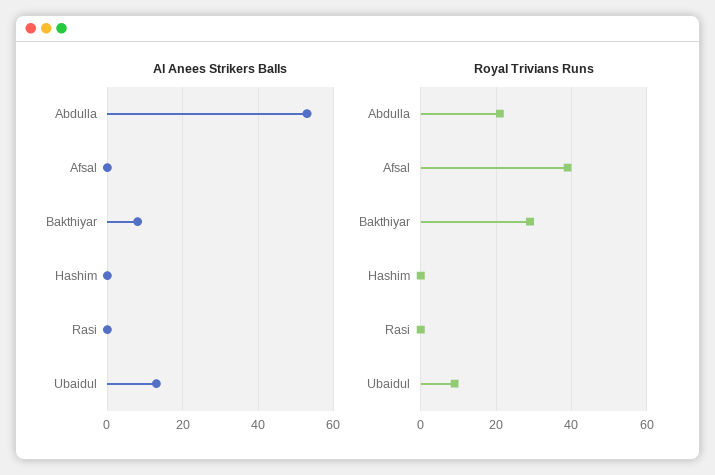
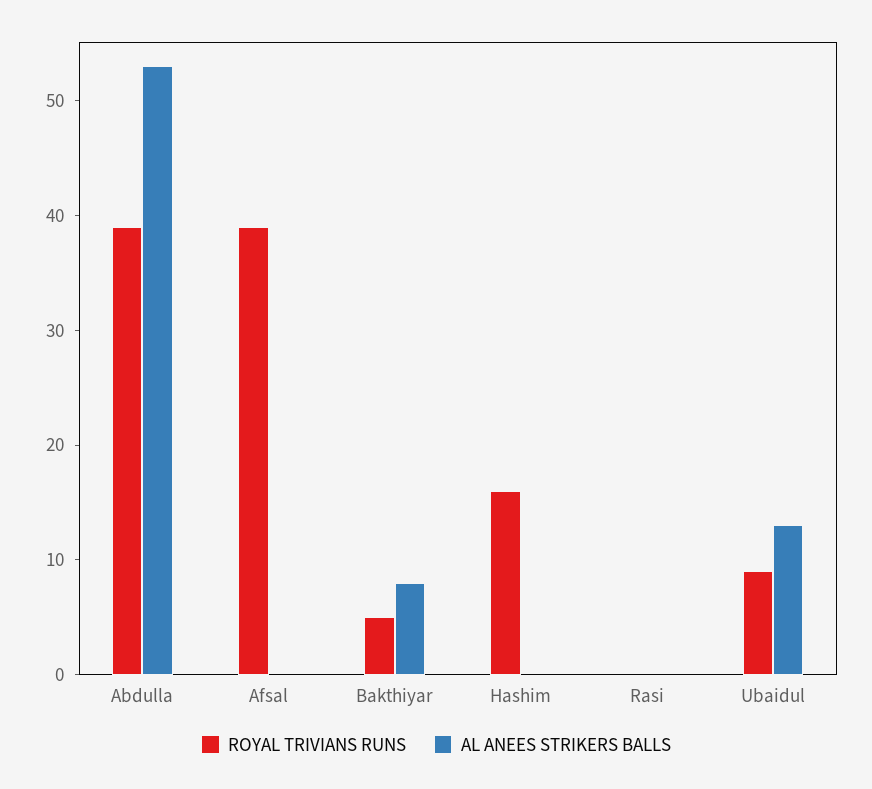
Royal Trivians Runs, Abdulla: 20 -> 39
Royal Trivians Runs, Bakthiyar: 30 -> 5
Royal Trivians Runs, Hashim: 0 -> 16

